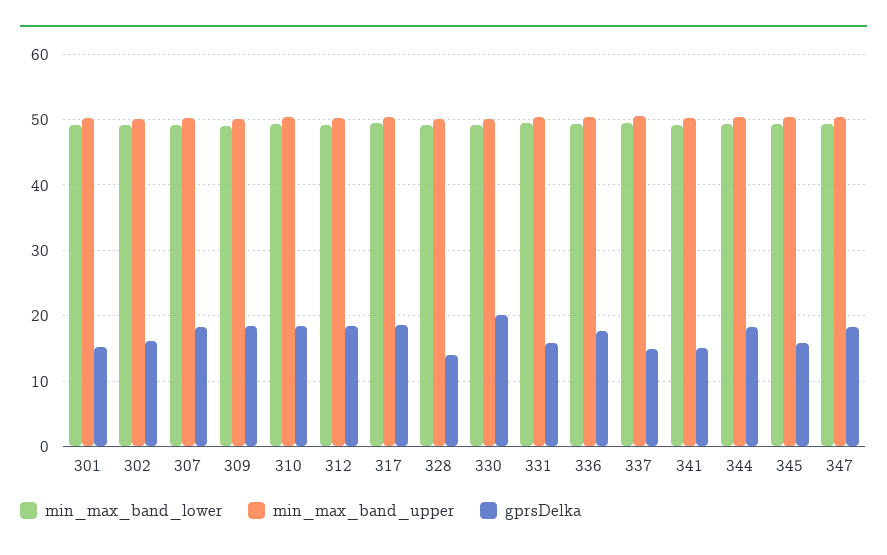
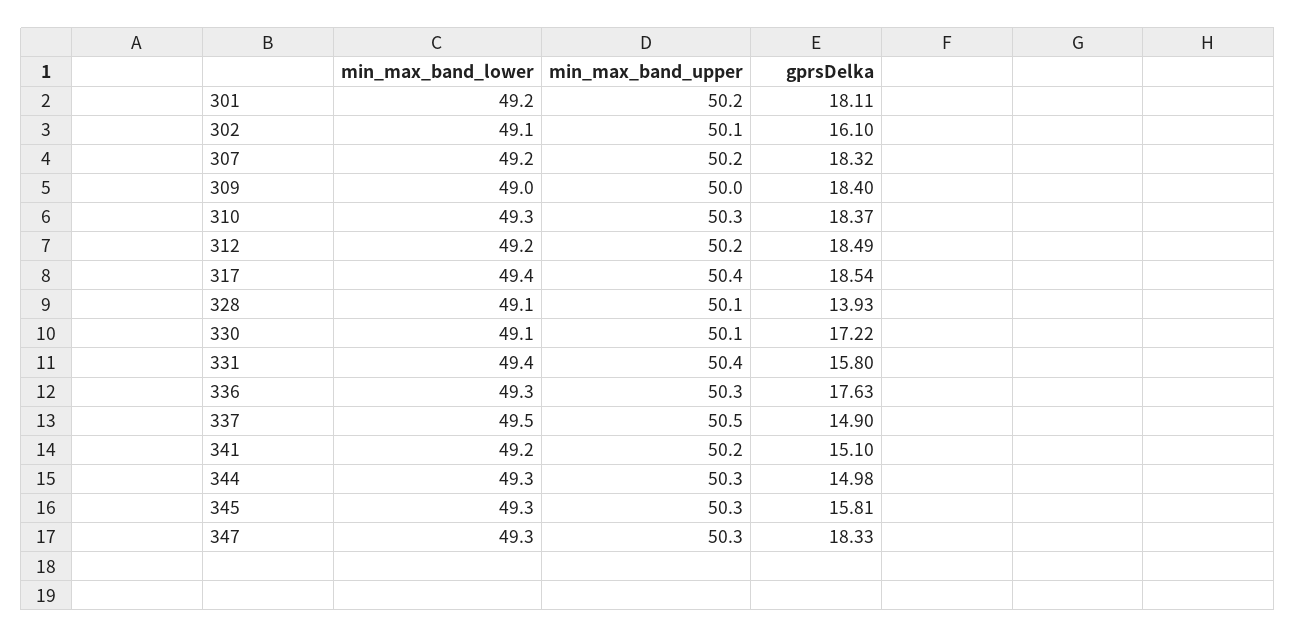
gprsDelka, 301: 15 -> 18.11
gprsDelka, 330: 20 -> 17.22
gprsDelka, 344: 18 -> 14.98

